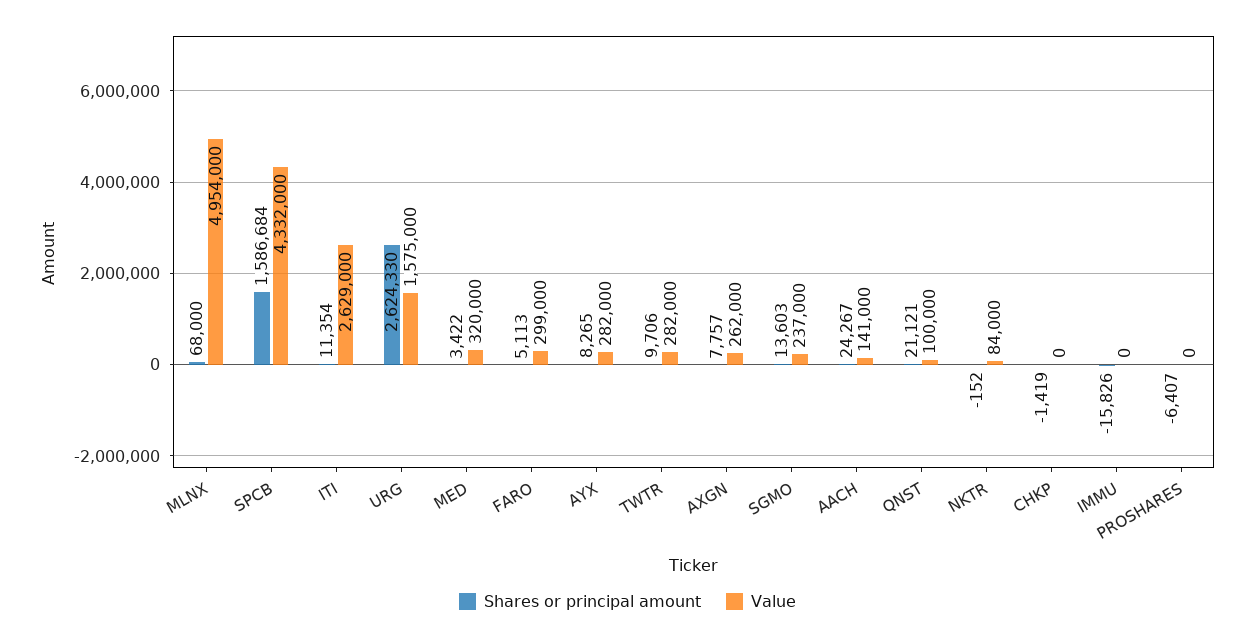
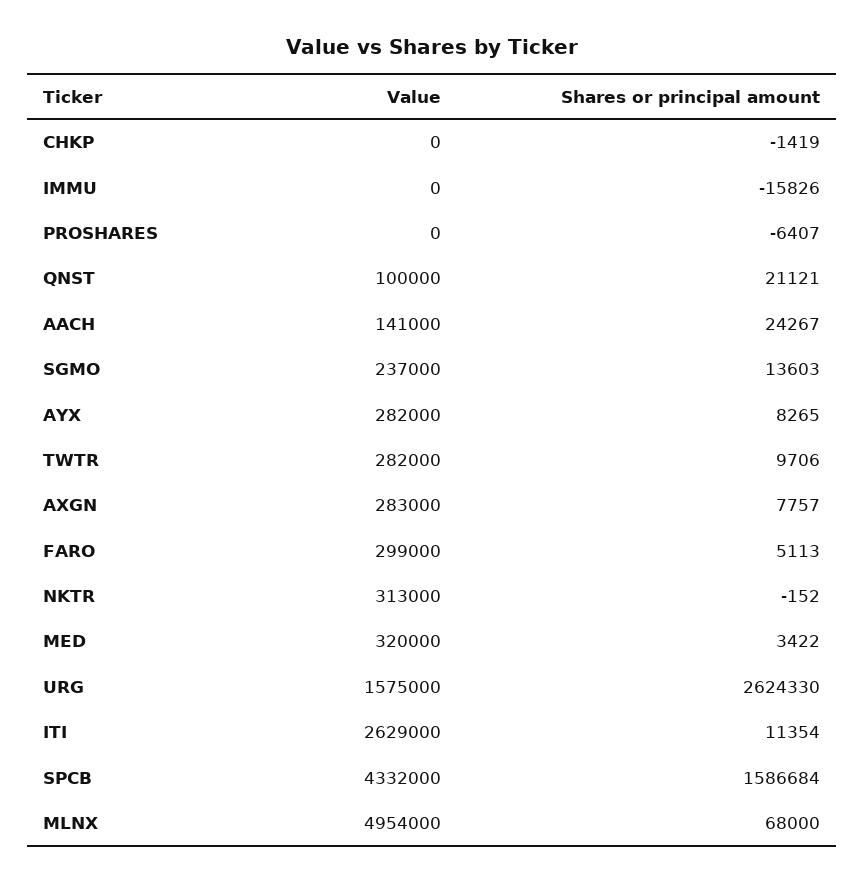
Value, AXGN: 262000 -> 283000
Value, NKTR: 84000 -> 313000

